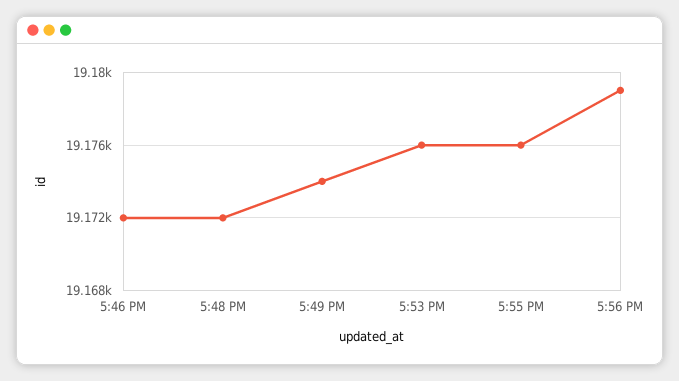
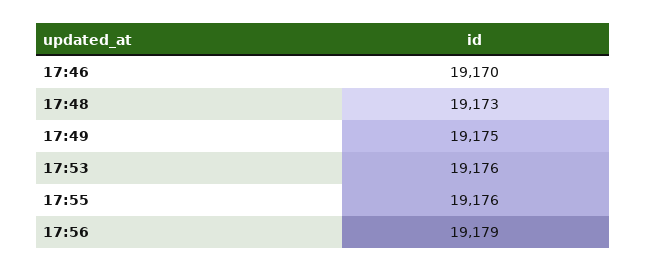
5:46 PM: 19172 -> 19170
5:48 PM: 19172 -> 19173
5:49 PM: 19174 -> 19175

